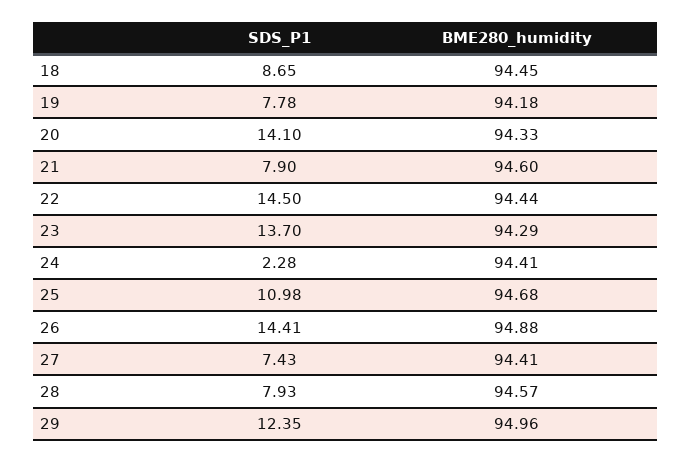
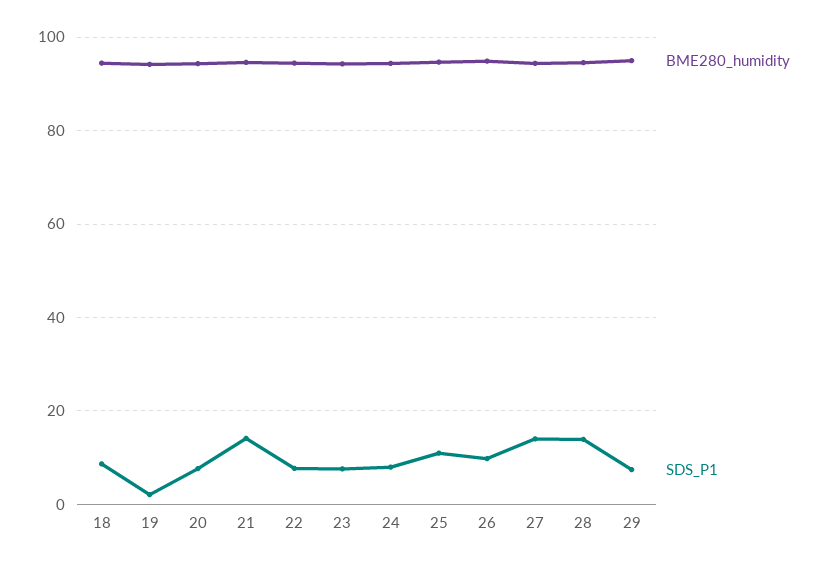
SDS_P1, 19: 7.78 -> 2
SDS_P1, 20: 14.1 -> 8
SDS_P1, 21: 7.9 -> 14
SDS_P1, 22: 14.5 -> 8
SDS_P1, 23: 13.7 -> 8
SDS_P1, 24: 2.28 -> 8
SDS_P1, 26: 14.41 -> 10
SDS_P1, 27: 7.43 -> 14
SDS_P1, 28: 7.93 -> 14
SDS_P1, 29: 12.35 -> 8

